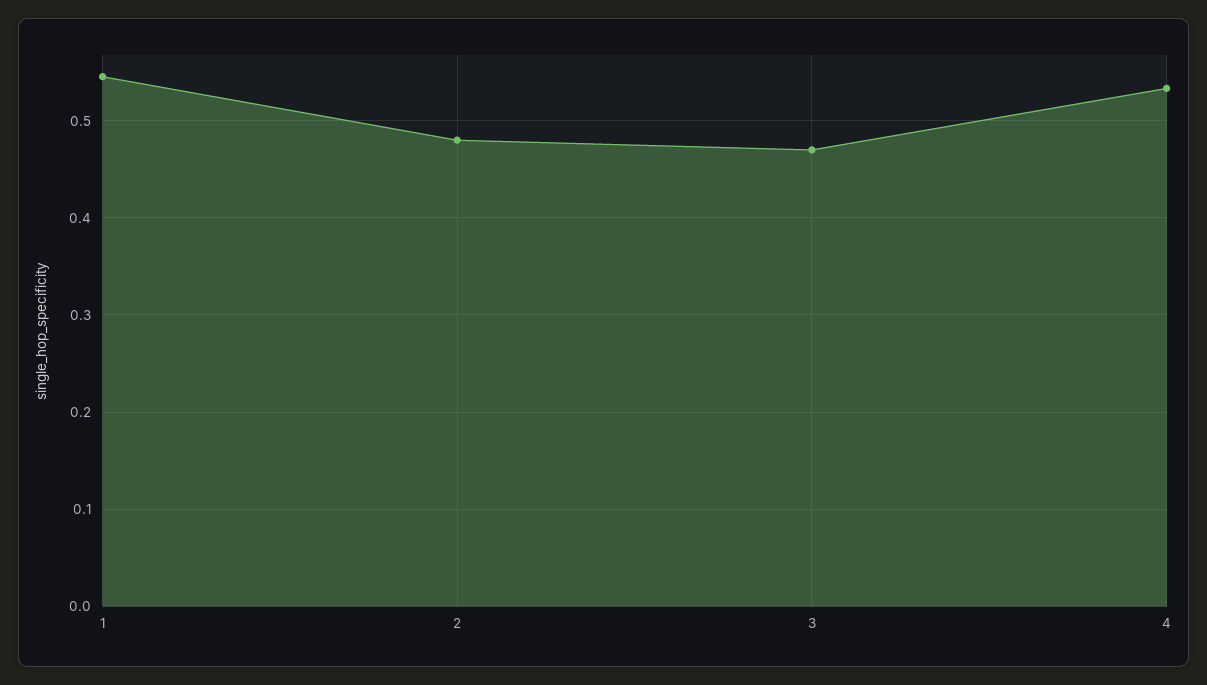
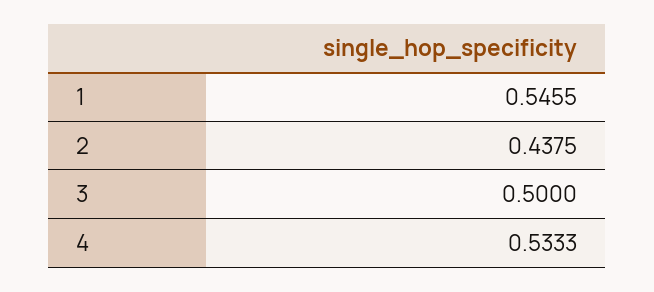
2: 0.48 -> 0.4375
3: 0.47 -> 0.5

